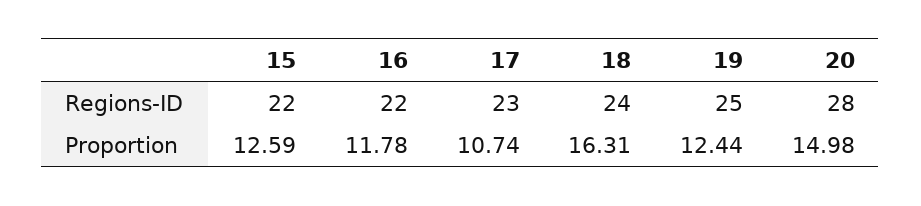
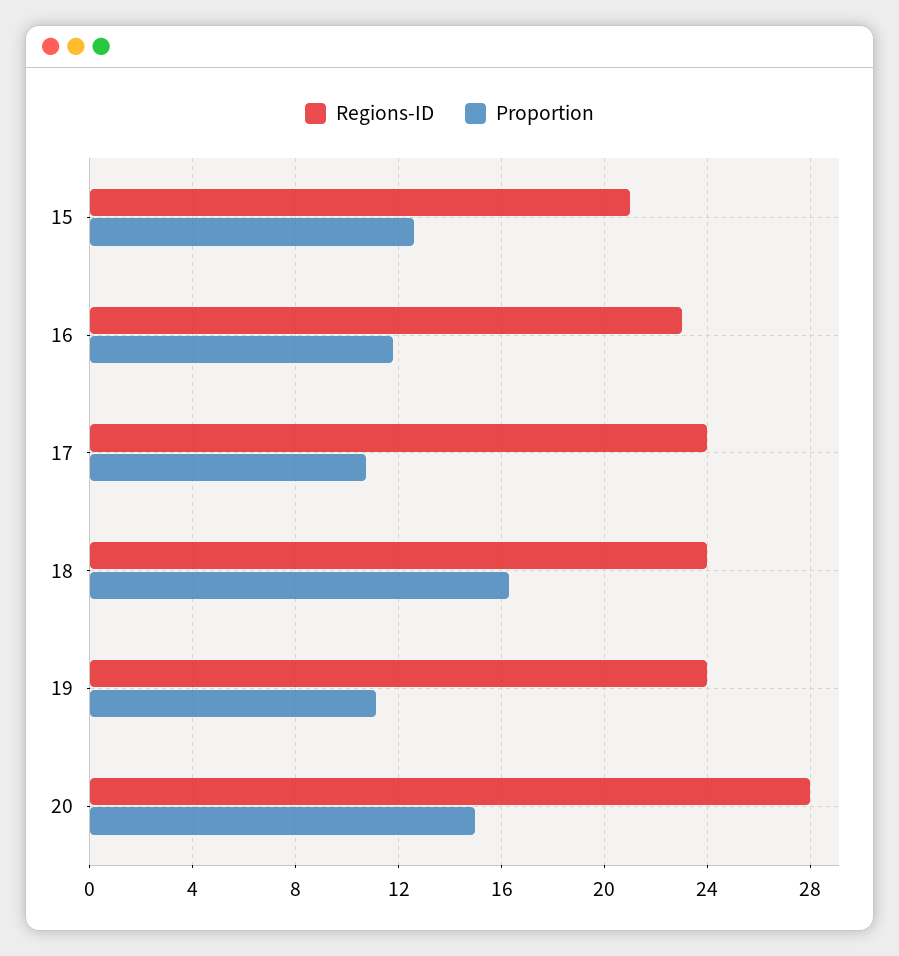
Regions-ID, 15: 22 -> 21
Regions-ID, 16: 22 -> 23
Regions-ID, 17: 23 -> 24
Regions-ID, 19: 25 -> 24
Proportion, 19: 12.44 -> 11

